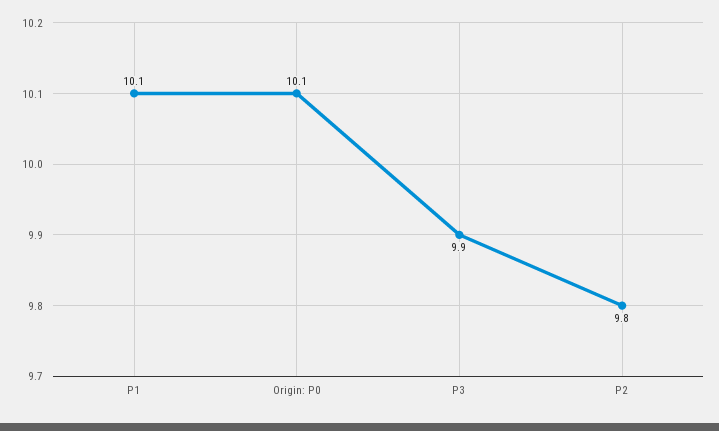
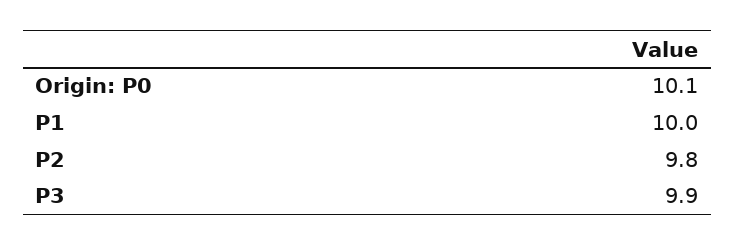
P1: 10.1 -> 10

